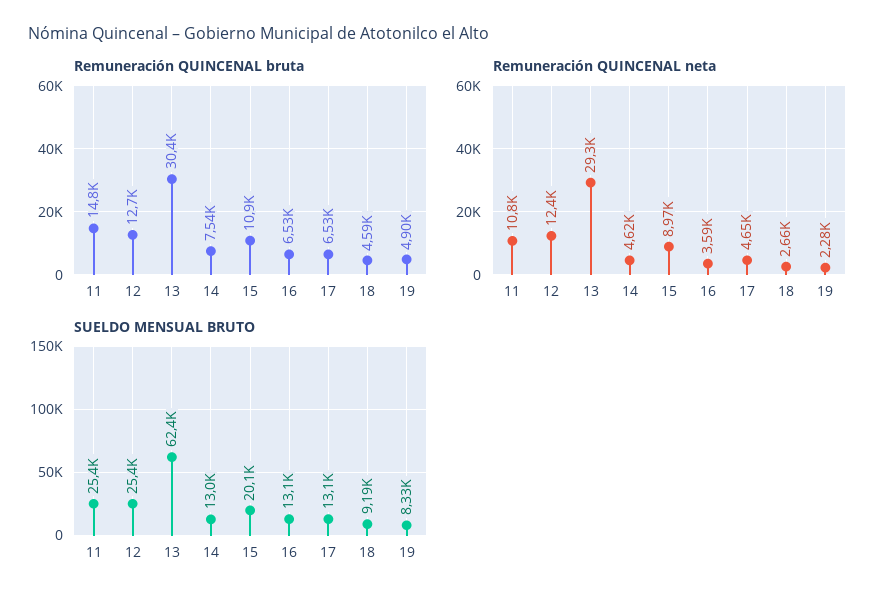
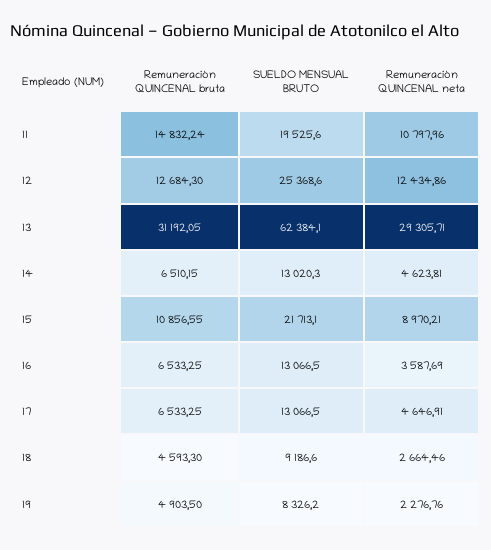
Remuneración QUINCENAL bruta, 13: 30400 -> 31192.05
Remuneración QUINCENAL bruta, 14: 7540 -> 6510.15
SUELDO MENSUAL BRUTO, 11: 25400 -> 19525.6
SUELDO MENSUAL BRUTO, 15: 20100 -> 21713.1

